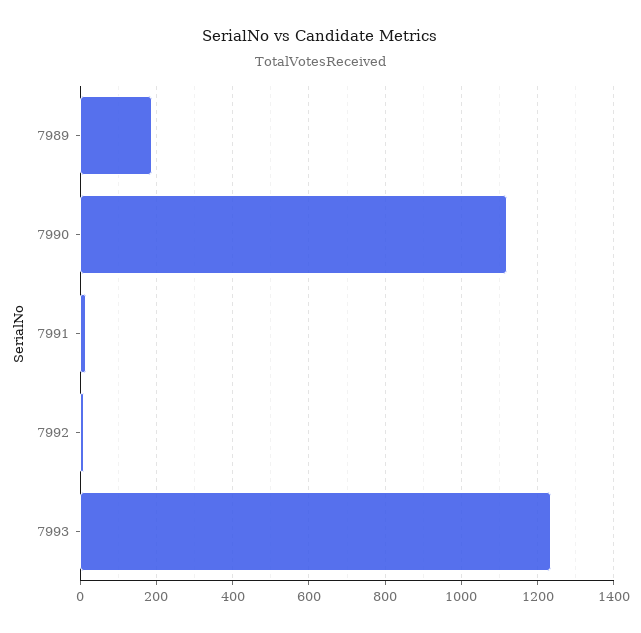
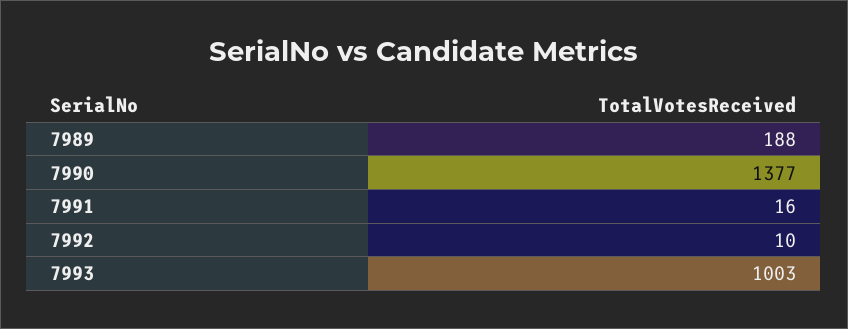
7990: 1120 -> 1377
7993: 1240 -> 1003

